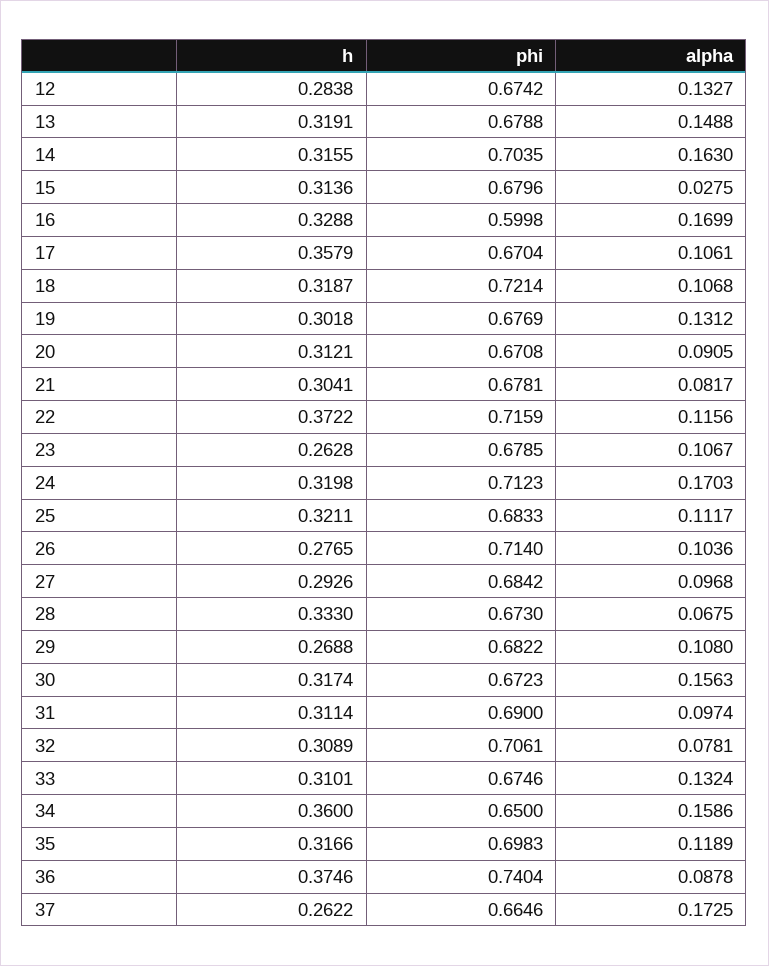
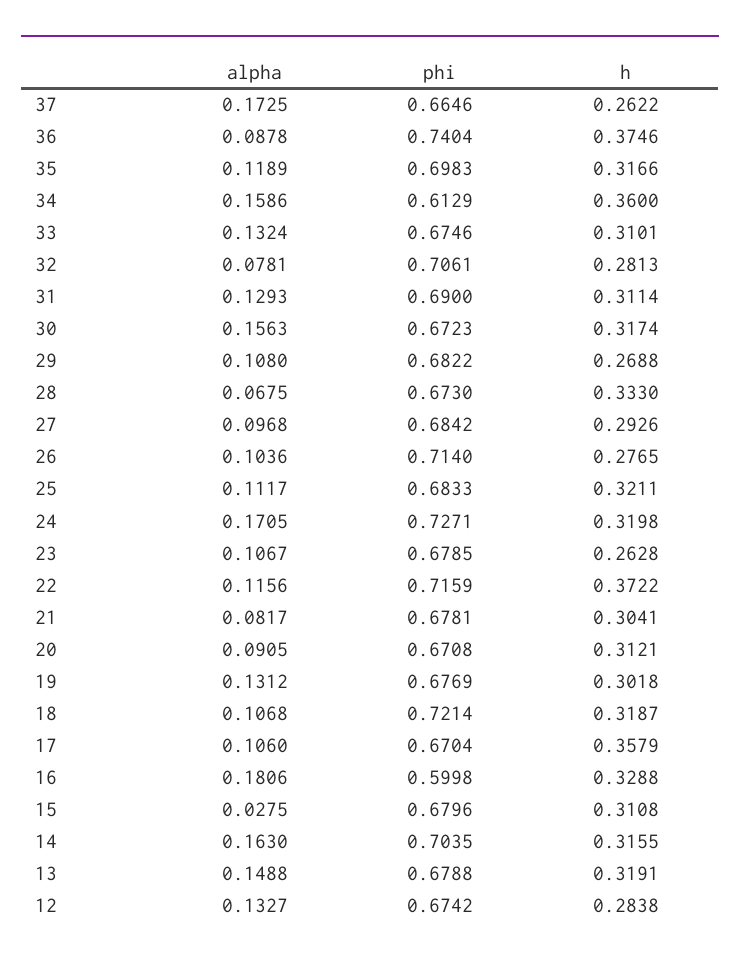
h, 15: 0.3136 -> 0.3108
alpha, 16: 0.1699 -> 0.1806
alpha, 17: 0.1061 -> 0.106
phi, 24: 0.7123 -> 0.7271
alpha, 24: 0.1703 -> 0.1705
alpha, 31: 0.0974 -> 0.1293
h, 32: 0.3089 -> 0.2813
phi, 34: 0.65 -> 0.6129

